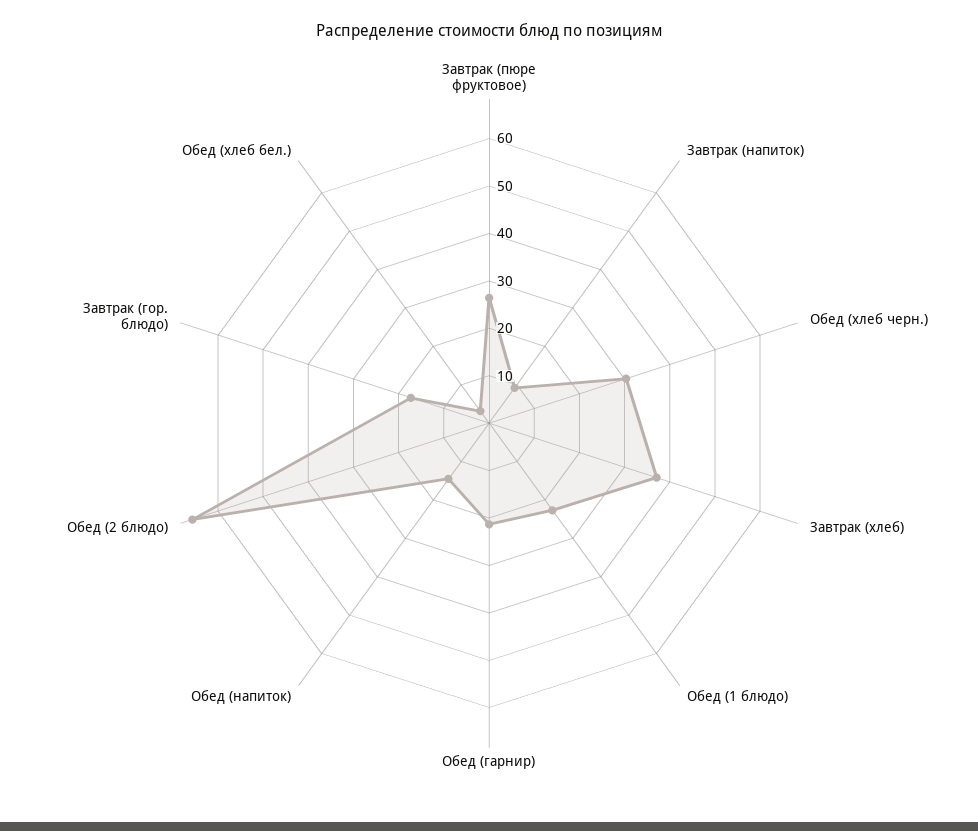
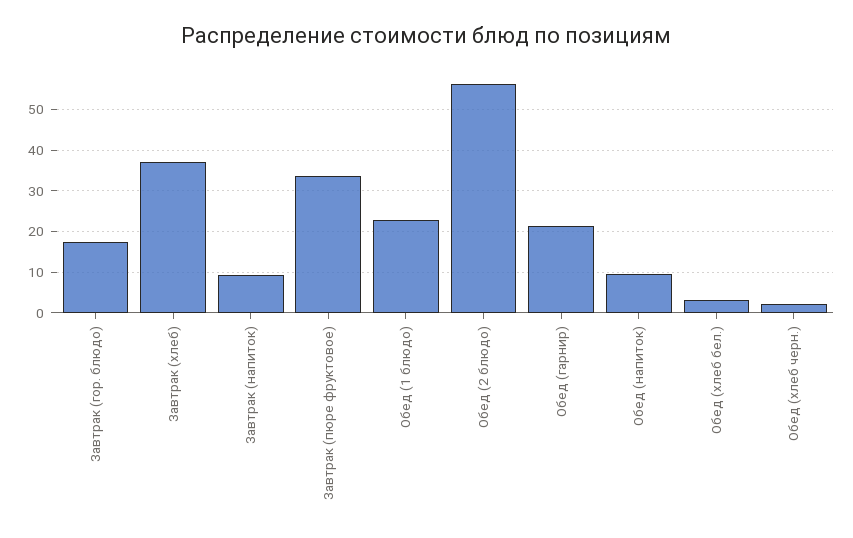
Завтрак (пюре фруктовое): 26 -> 34
Обед (хлеб черн.): 30 -> 2
Обед (напиток): 14 -> 10
Обед (2 блюдо): 66 -> 56

